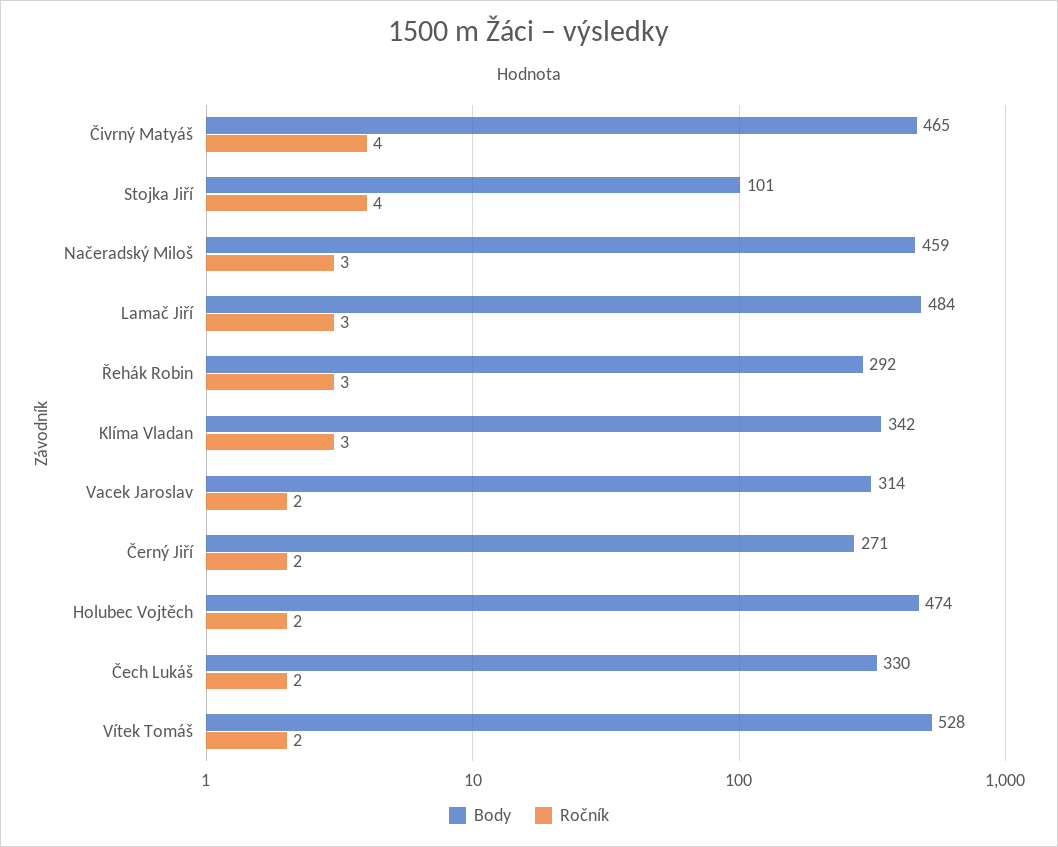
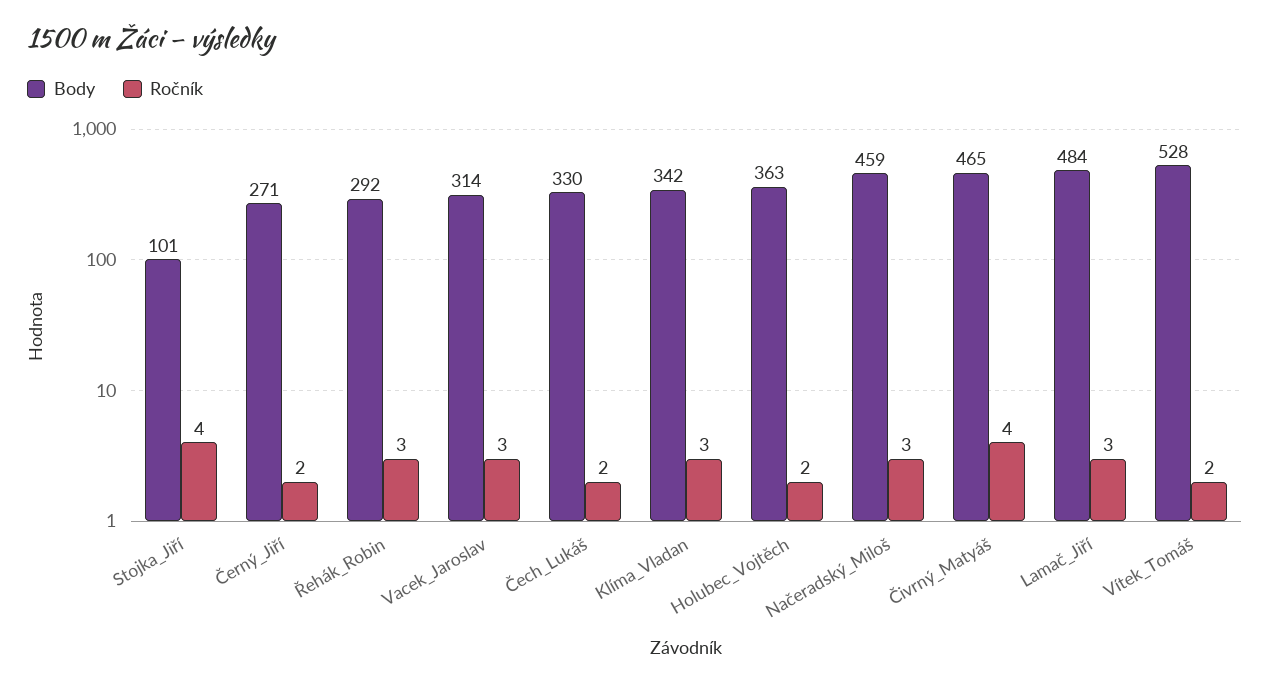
Ročník, Vacek Jaroslav: 2 -> 3
Body, Holubec Vojtěch: 474 -> 363

